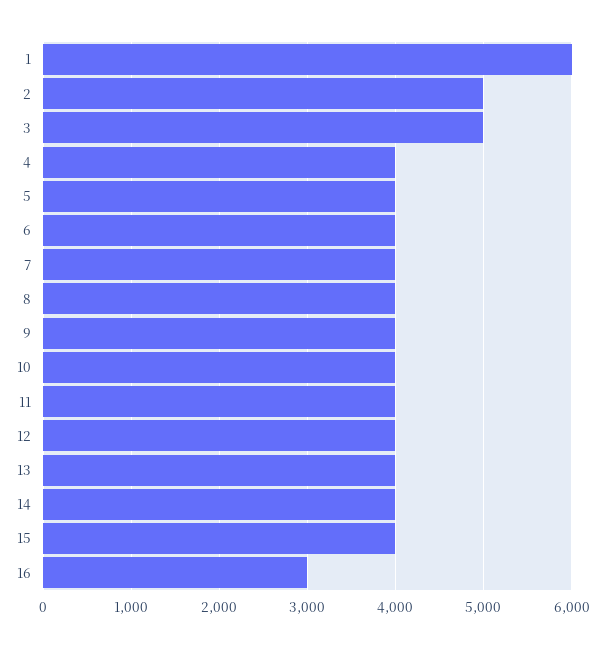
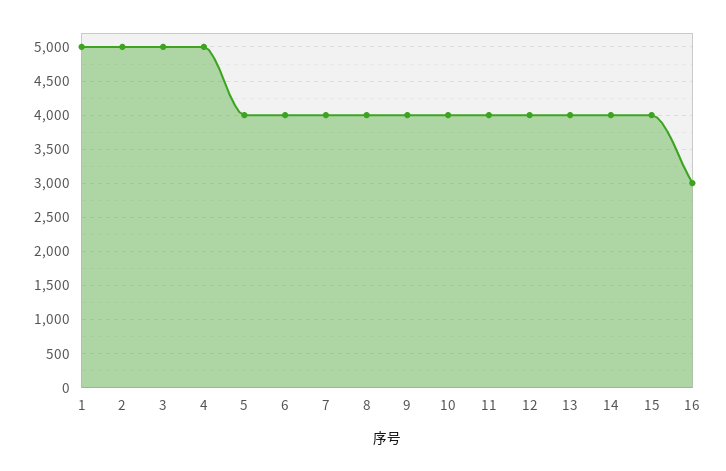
1: 6000 -> 5000
4: 4000 -> 5000

